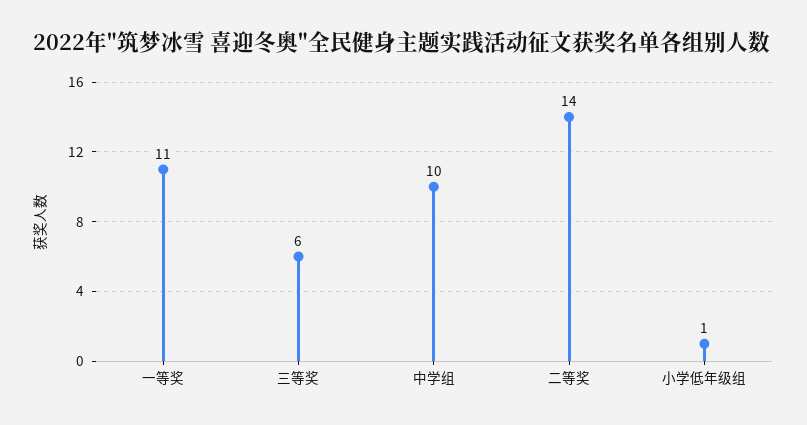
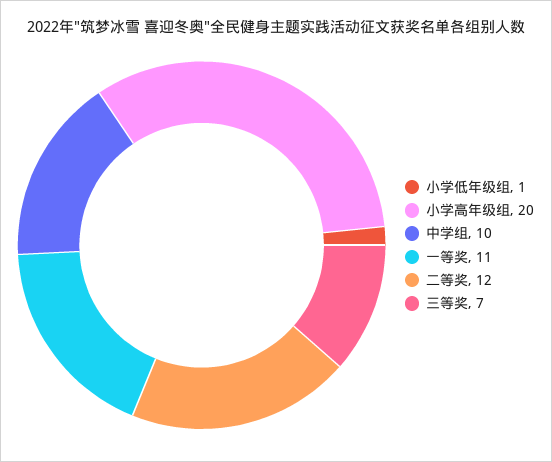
三等奖: 6 -> 7
二等奖: 14 -> 12
小学高年级组: none -> 20

